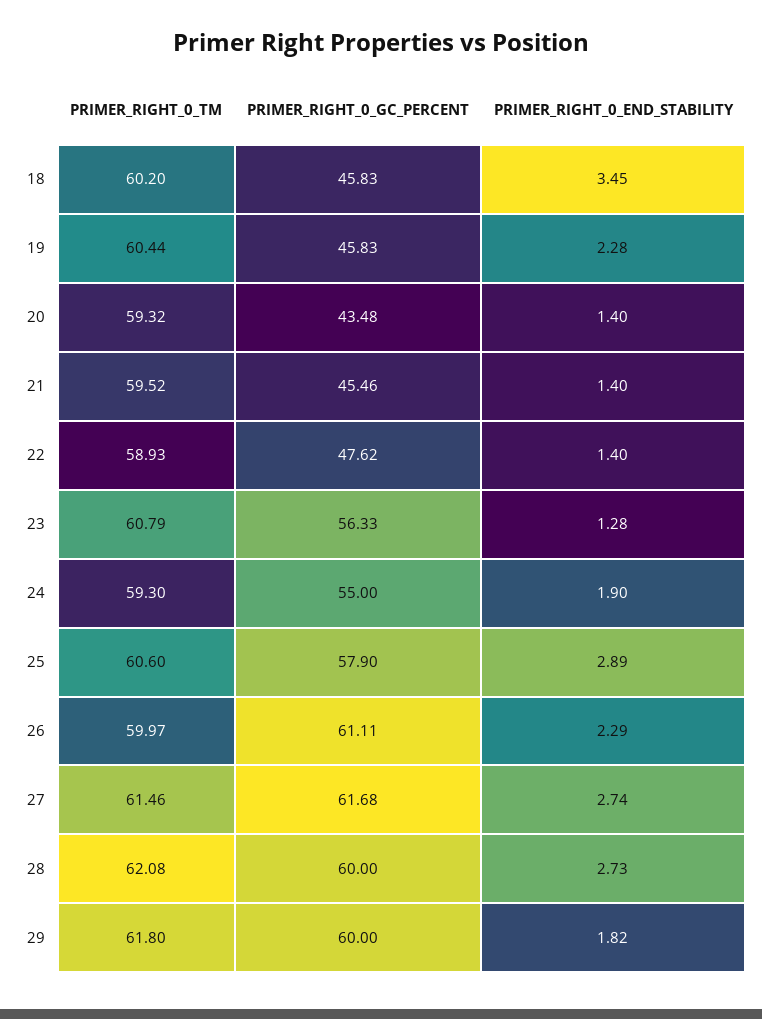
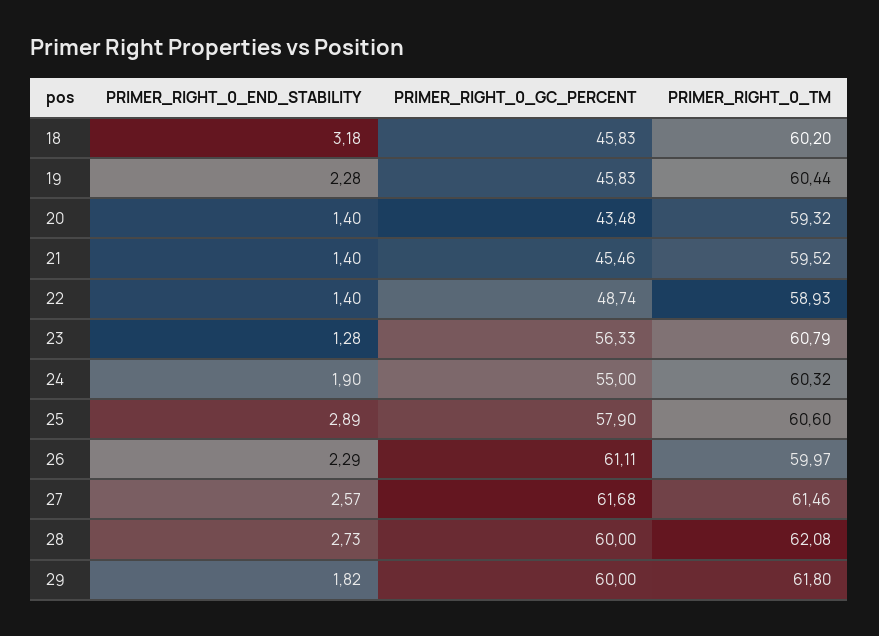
PRIMER_RIGHT_0_END_STABILITY, 18: 3.45 -> 3.18
PRIMER_RIGHT_0_GC_PERCENT, 22: 47.62 -> 48.74
PRIMER_RIGHT_0_TM, 24: 59.3 -> 60.32
PRIMER_RIGHT_0_END_STABILITY, 27: 2.74 -> 2.57

